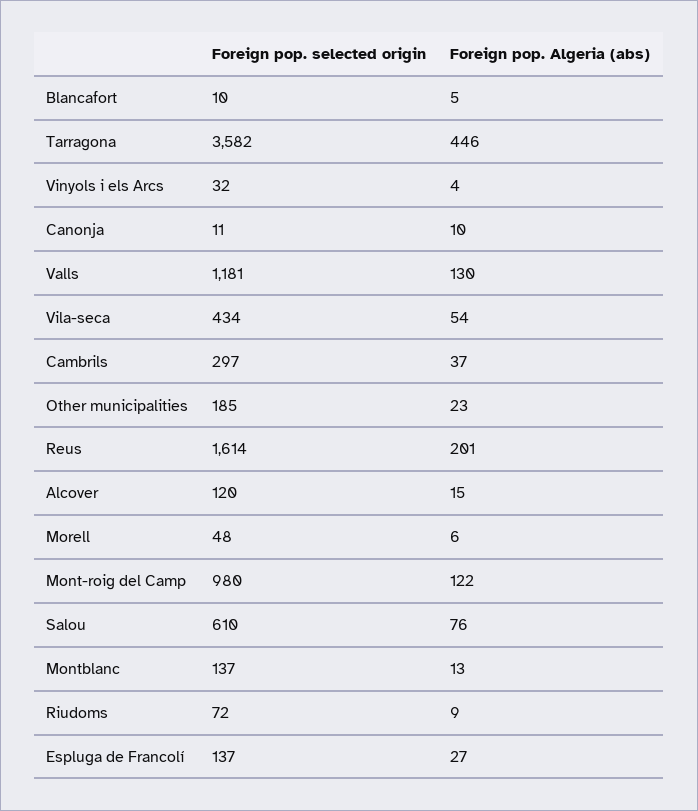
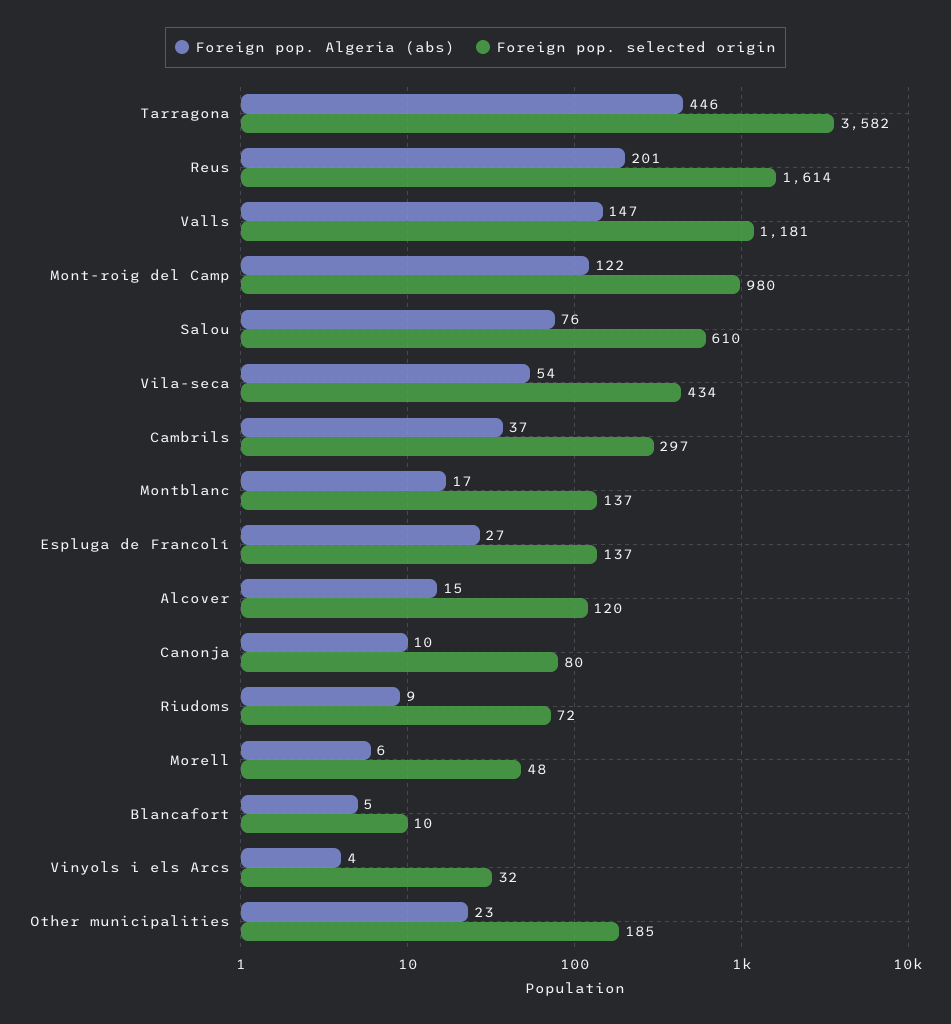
Foreign pop. selected origin, Canonja: 11 -> 80
Foreign pop. Algeria (abs), Valls: 130 -> 147
Foreign pop. Algeria (abs), Montblanc: 13 -> 17

